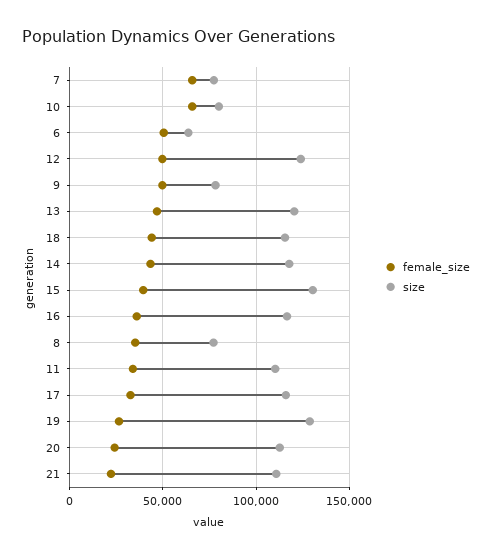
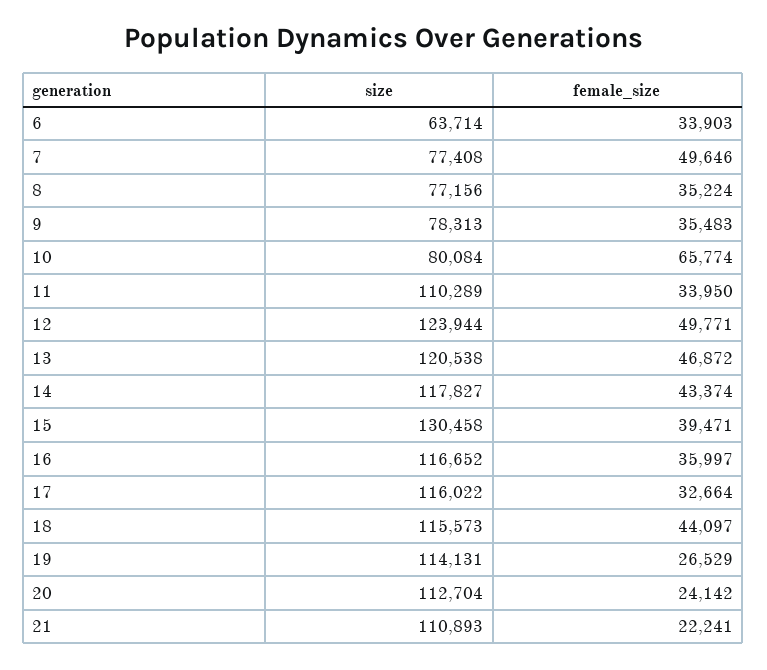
female_size, 7: 65000 -> 49646
female_size, 6: 50000 -> 33903
female_size, 9: 50000 -> 35483
size, 19: 130000 -> 114131

